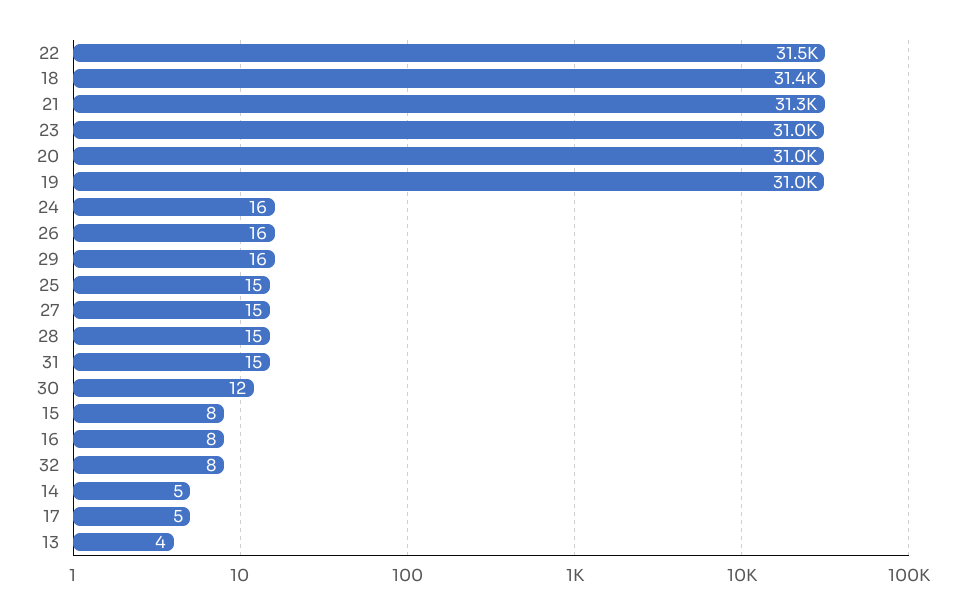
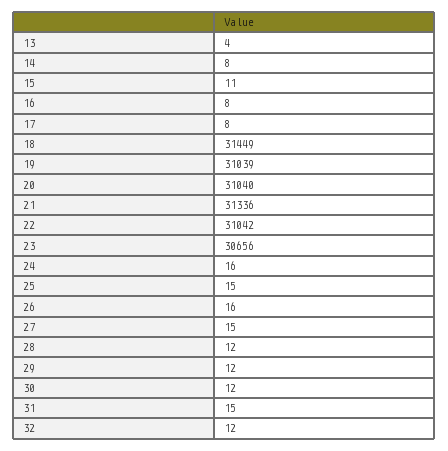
22: 31500 -> 31042
23: 31000 -> 30656
29: 16 -> 12
28: 15 -> 12
15: 8 -> 11
32: 8 -> 12
14: 5 -> 8
17: 5 -> 8

